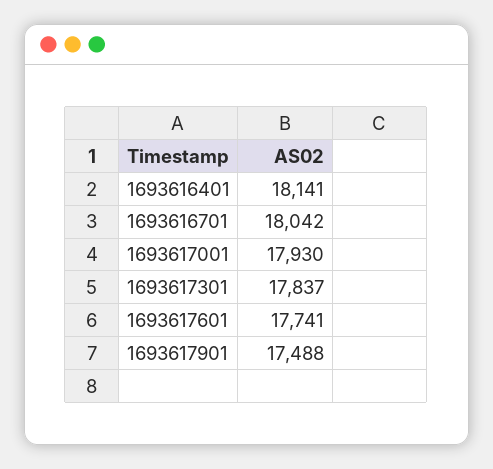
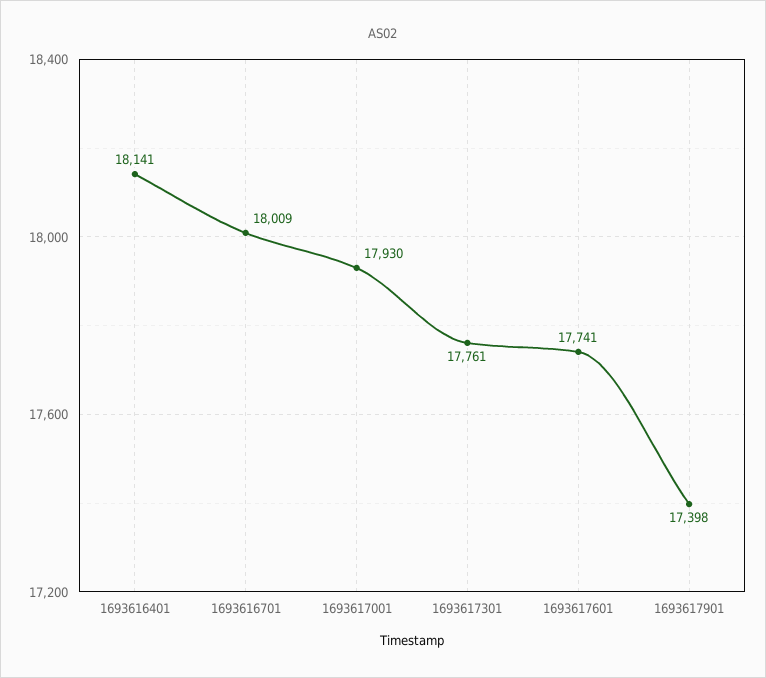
1693616701: 18042 -> 18009
1693617301: 17837 -> 17761
1693617901: 17488 -> 17398

